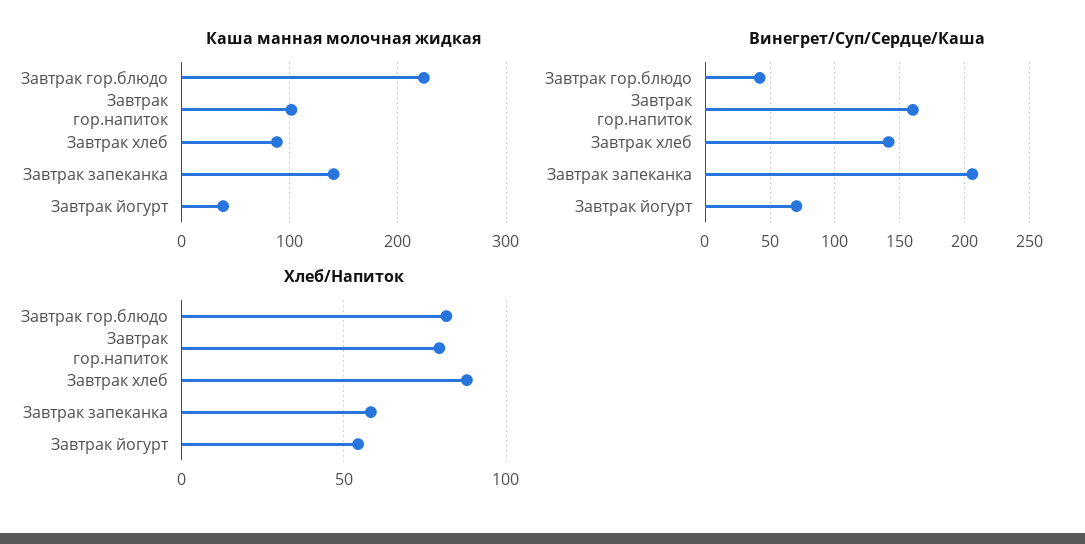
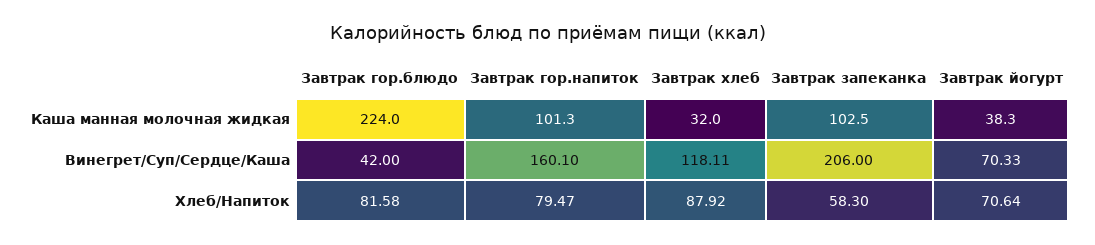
Каша манная молочная жидкая, Завтрак хлеб: 90 -> 32
Каша манная молочная жидкая, Завтрак запеканка: 140 -> 102.5
Винегрет/Суп/Сердце/Каша, Завтрак хлеб: 140 -> 118.11
Хлеб/Напиток, Завтрак йогурт: 55 -> 70.64

